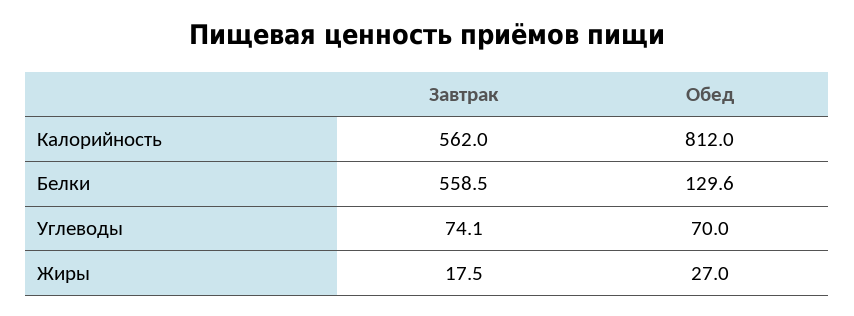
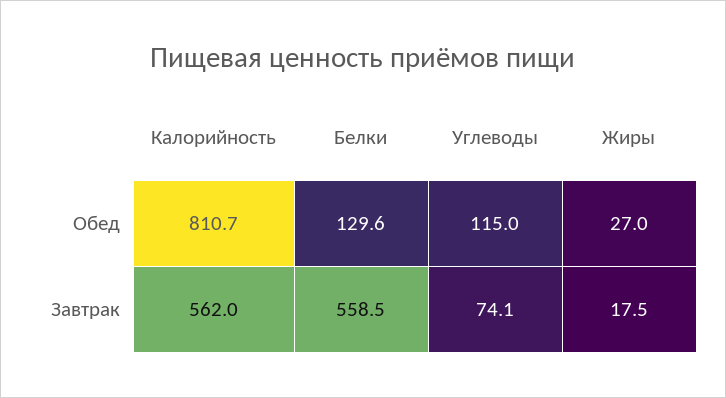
Обед, Калорийность: 812 -> 810.7
Обед, Углеводы: 70 -> 115

